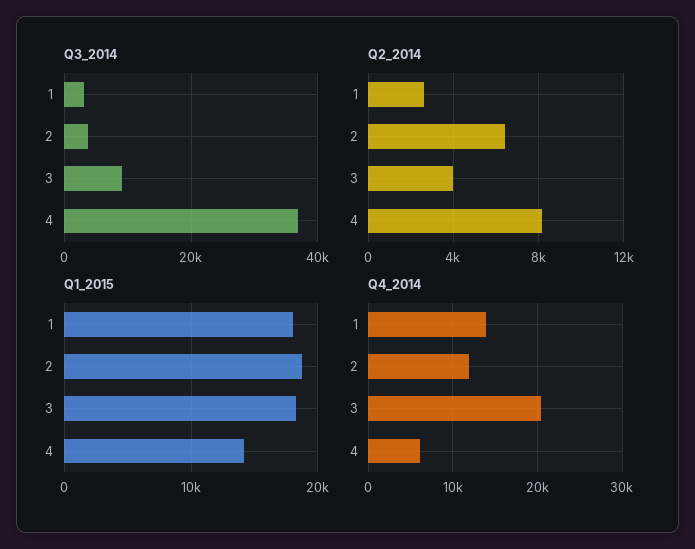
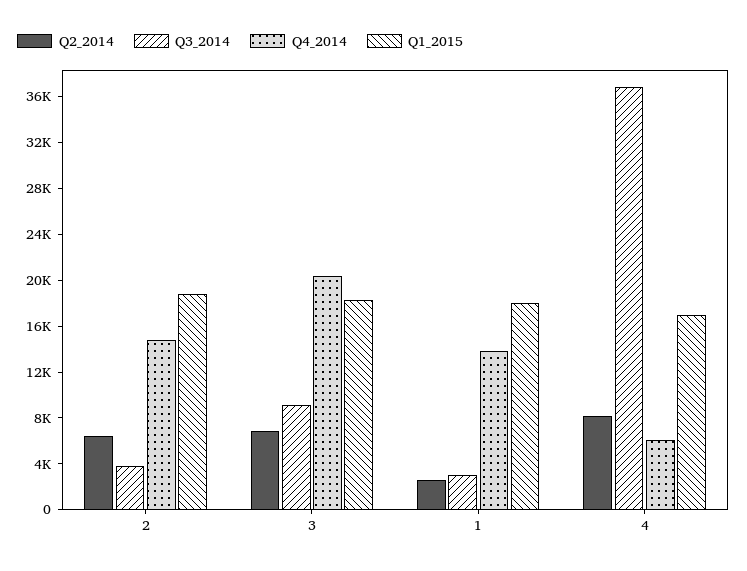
Q2_2014, 3: 4000 -> 7000
Q1_2015, 4: 14000 -> 17000
Q4_2014, 2: 12000 -> 15000

